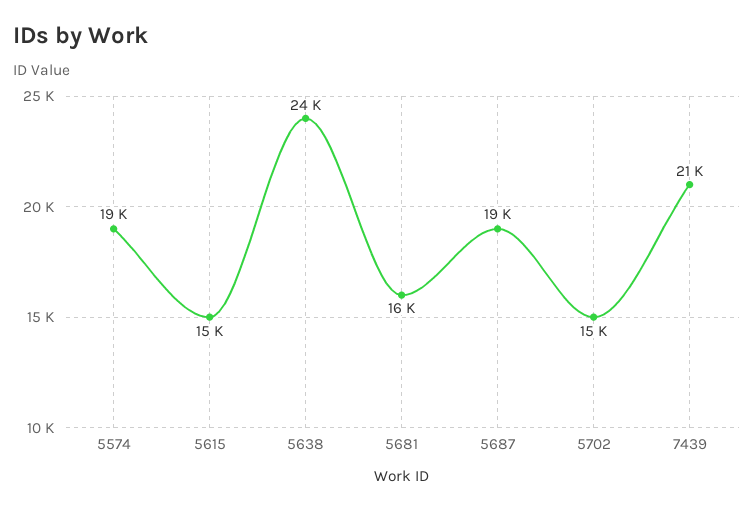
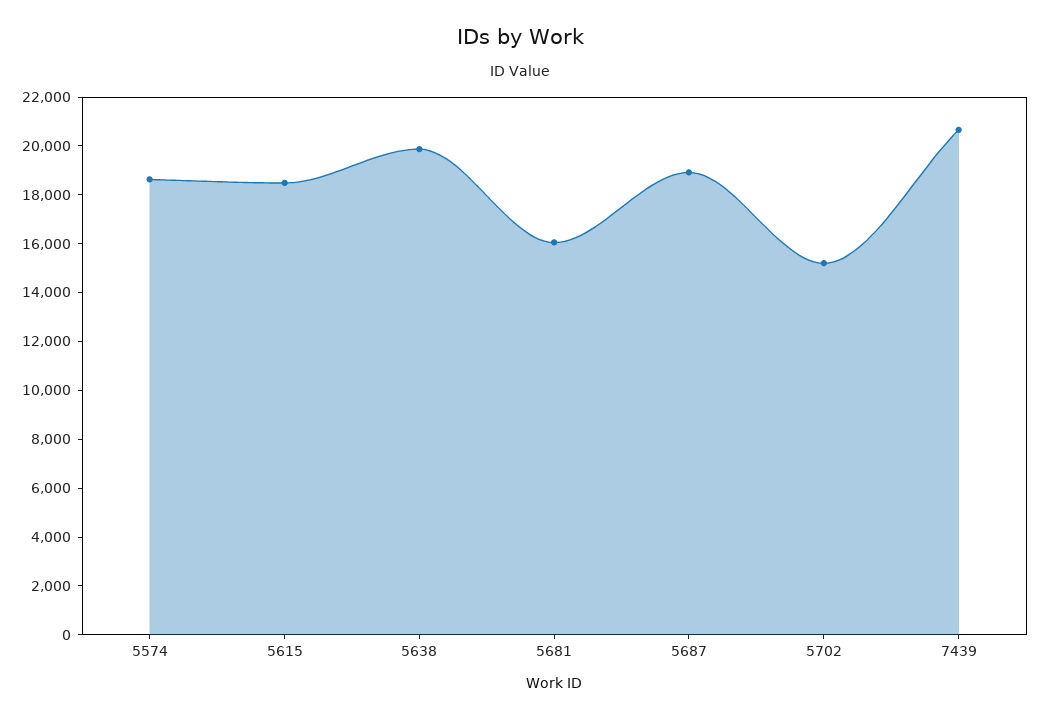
5615: 15000 -> 18500
5638: 24000 -> 20000

